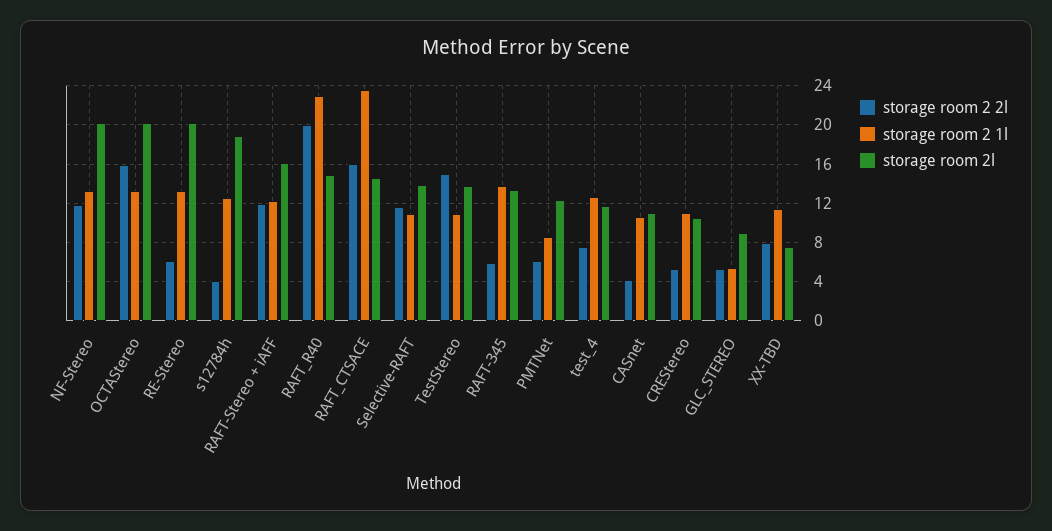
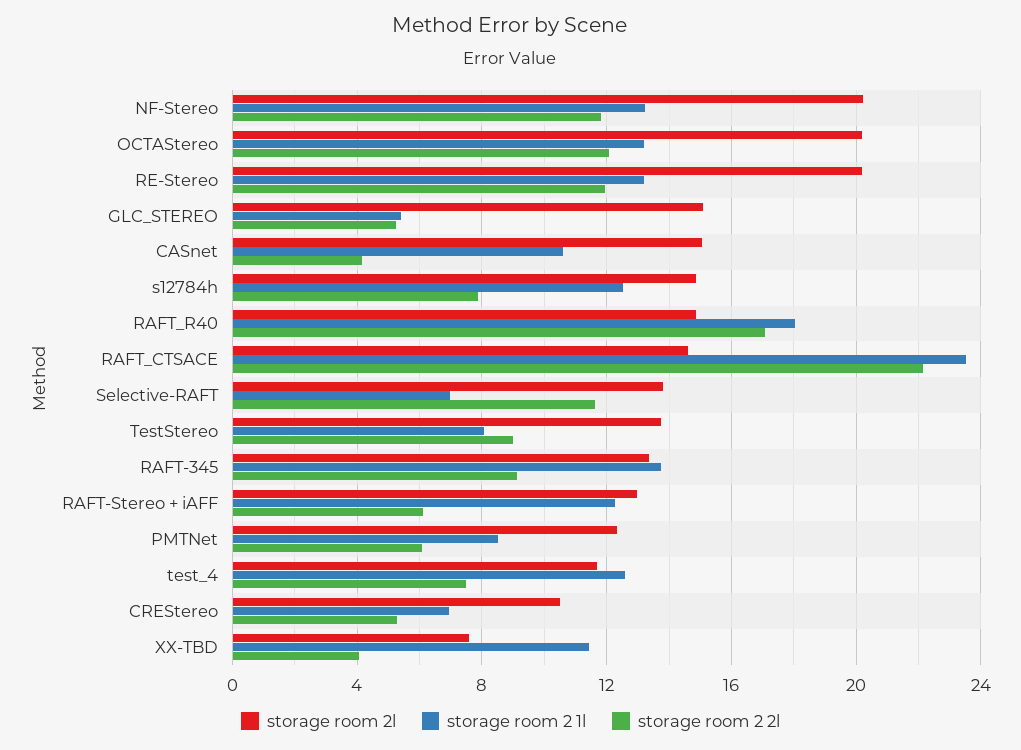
storage room 2 2l, OCTAStereo: 16 -> 12
storage room 2 2l, RE-Stereo: 6 -> 12
storage room 2 2l, s12784h: 4 -> 8
storage room 2l, s12784h: 19 -> 15
storage room 2 2l, RAFT-Stereo + iAFF: 12 -> 6
storage room 2l, RAFT-Stereo + iAFF: 16 -> 13
storage room 2 2l, RAFT_R40: 20 -> 17
storage room 2 1l, RAFT_R40: 23 -> 18
storage room 2 2l, RAFT_CTSACE: 16 -> 22
storage room 2 1l, Selective-RAFT: 11 -> 7
storage room 2 2l, TestStereo: 15 -> 9
storage room 2 1l, TestStereo: 11 -> 8
storage room 2 2l, RAFT-345: 6 -> 9
storage room 2l, CASnet: 11 -> 15
storage room 2 1l, CREStereo: 11 -> 7
storage room 2l, GLC_STEREO: 9 -> 15
storage room 2 2l, XX-TBD: 8 -> 4

